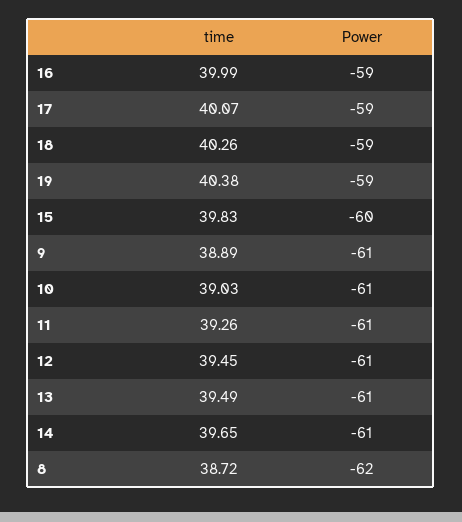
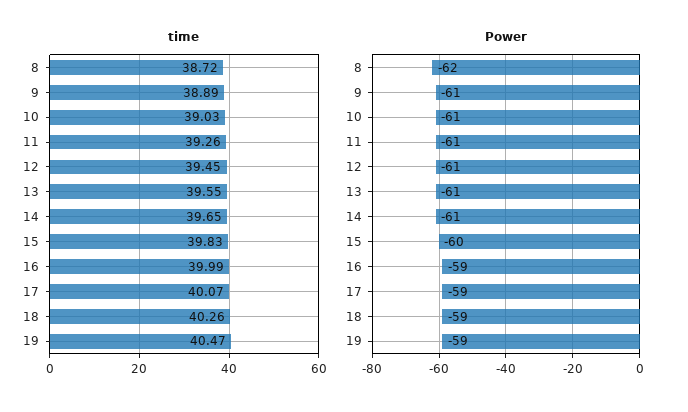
time, 19: 40.38 -> 40.47
time, 13: 39.49 -> 39.55

